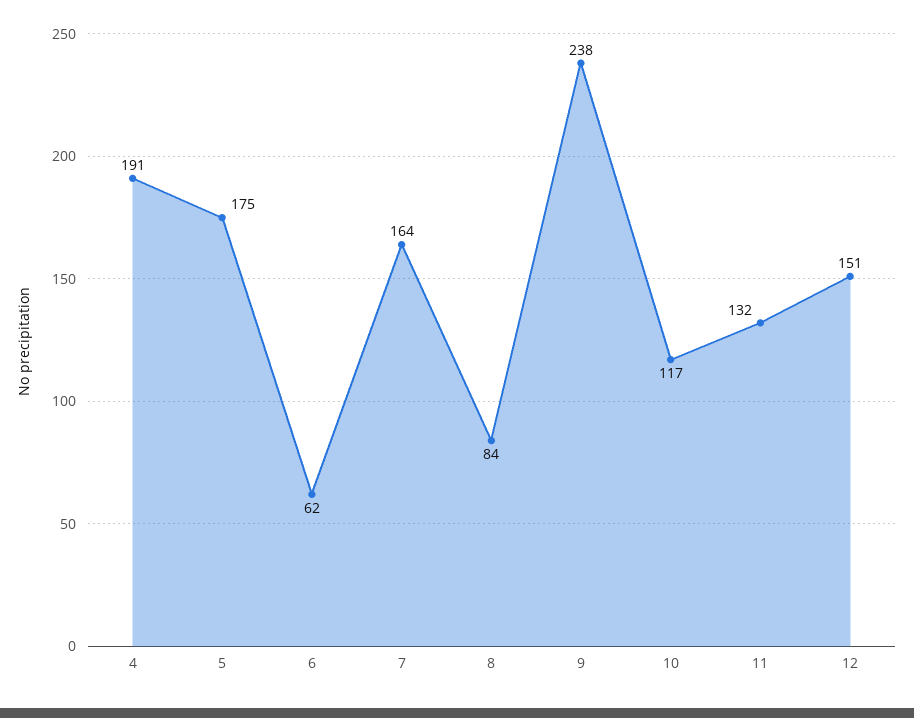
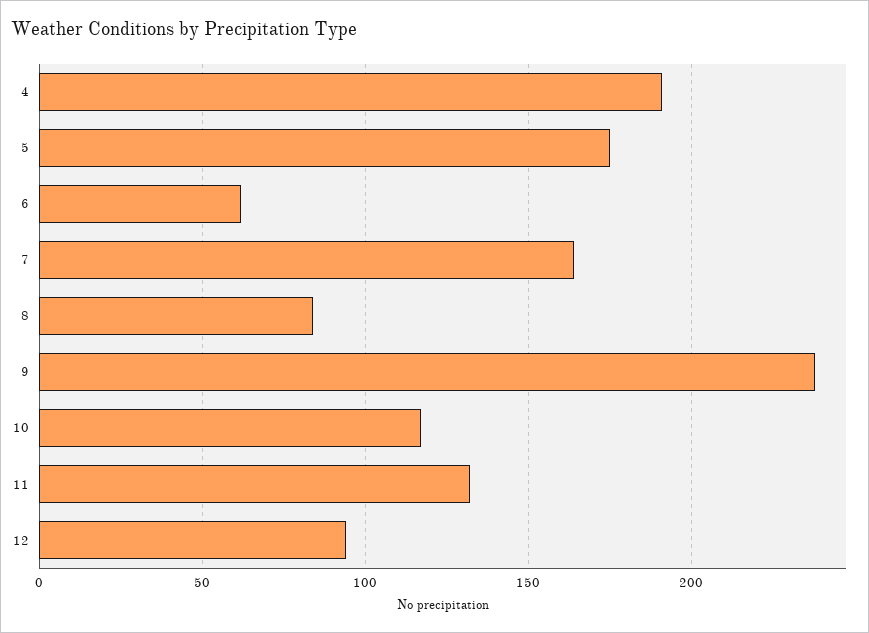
12: 151 -> 95

